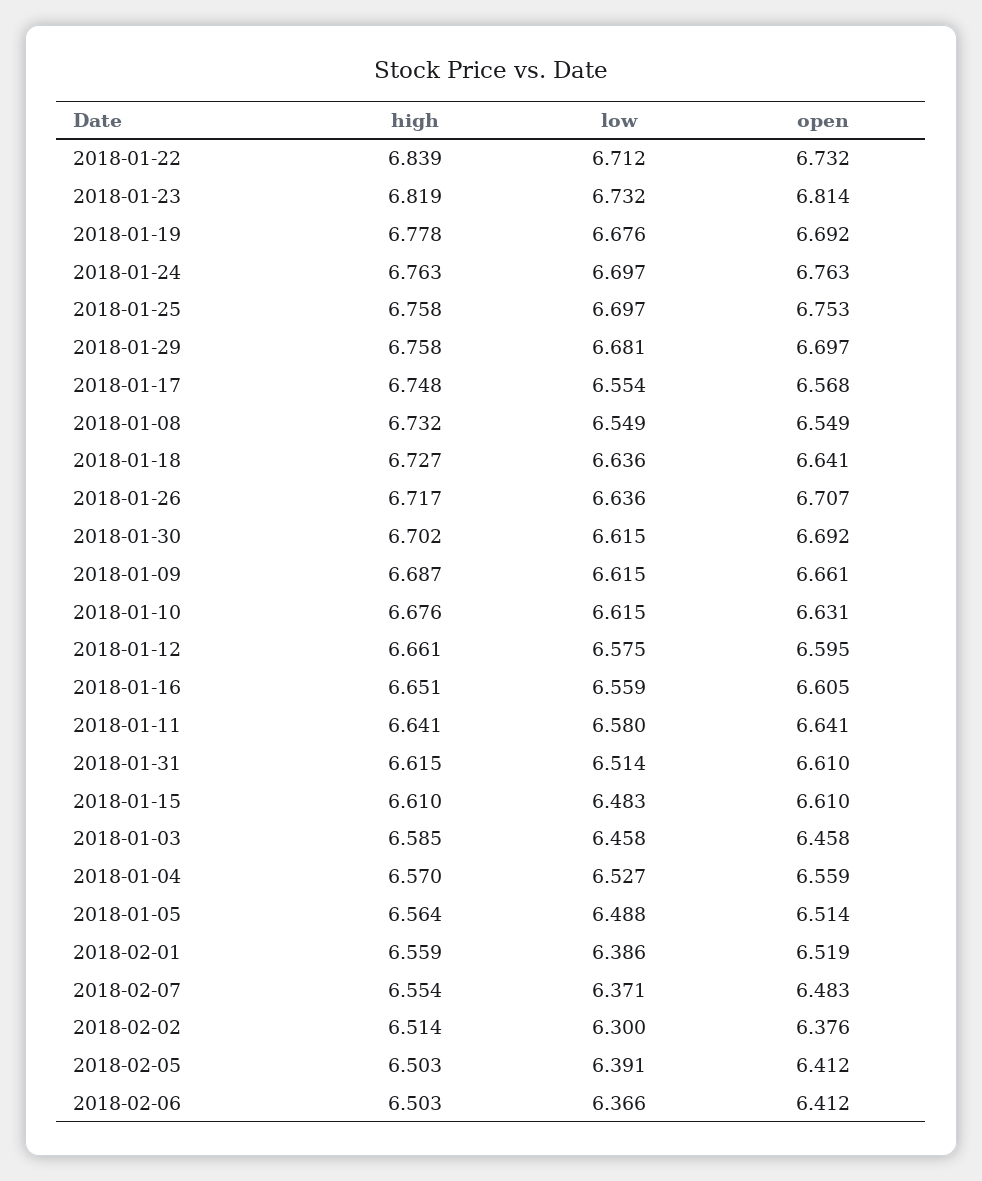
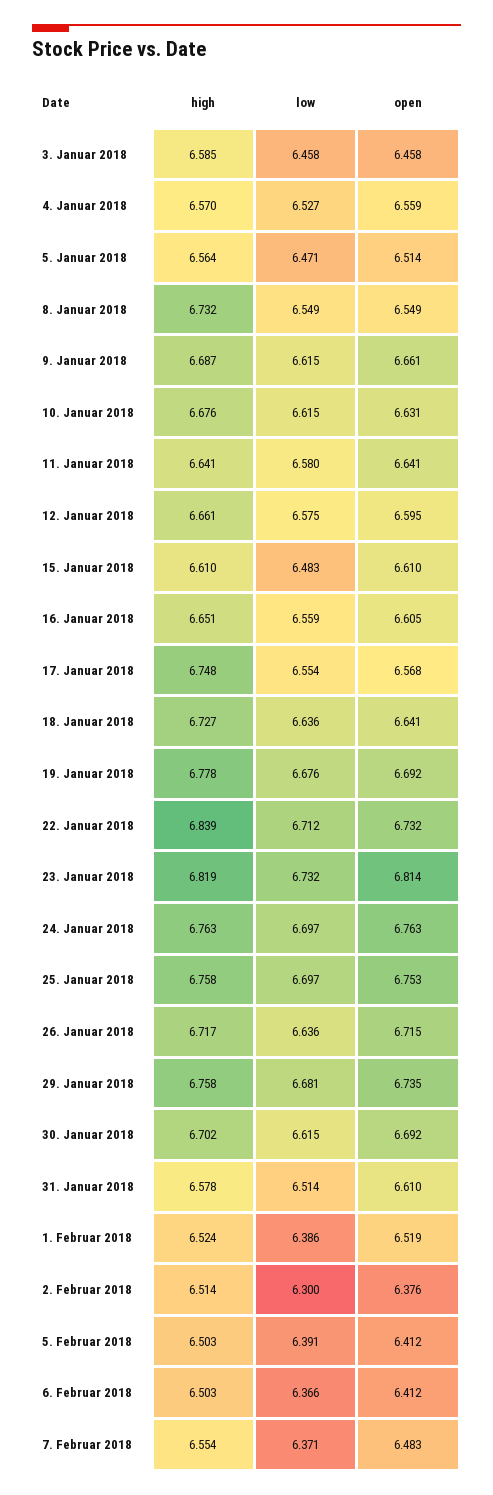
open, 2018-01-29: 6.697 -> 6.735
open, 2018-01-26: 6.707 -> 6.715
high, 2018-01-31: 6.615 -> 6.578
low, 2018-01-05: 6.488 -> 6.471
high, 2018-02-01: 6.559 -> 6.524

